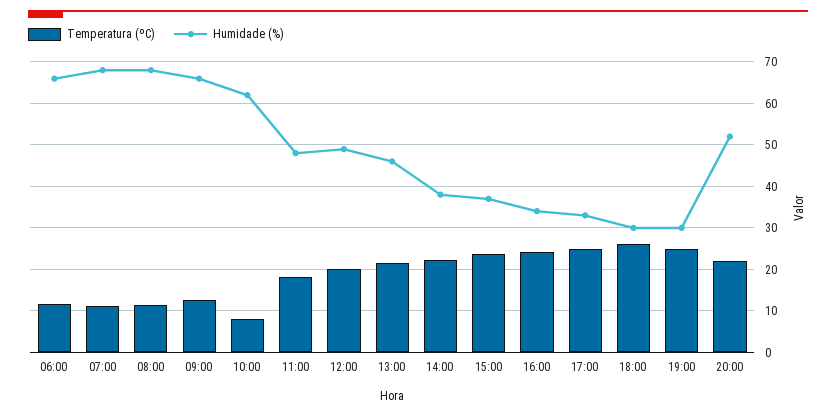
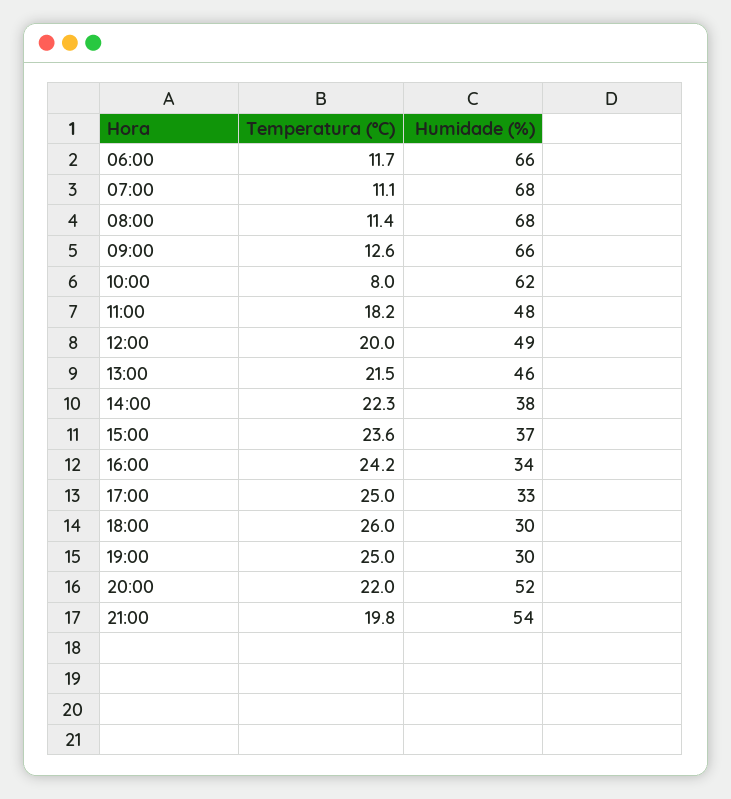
Temperatura (ºC), 21:00: none -> 19.8
Humidade (%), 21:00: none -> 54

